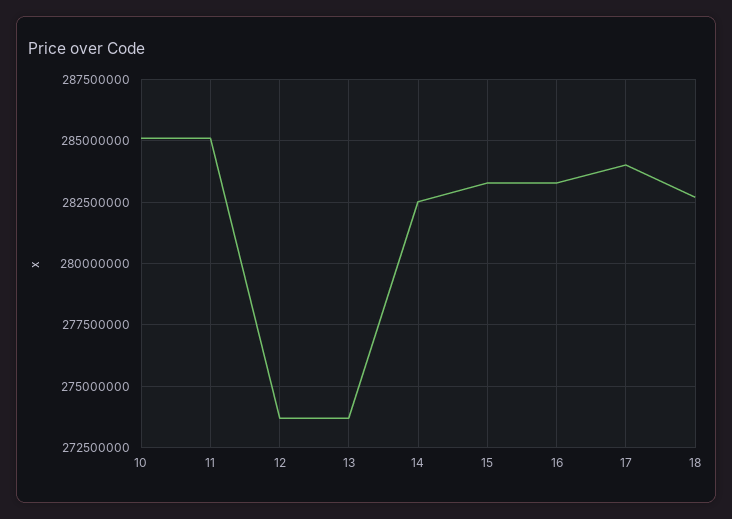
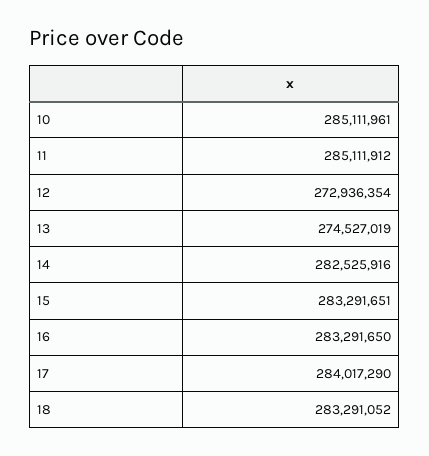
12: 273750000 -> 272936354
13: 273750000 -> 274527019
18: 282750000 -> 283291052

